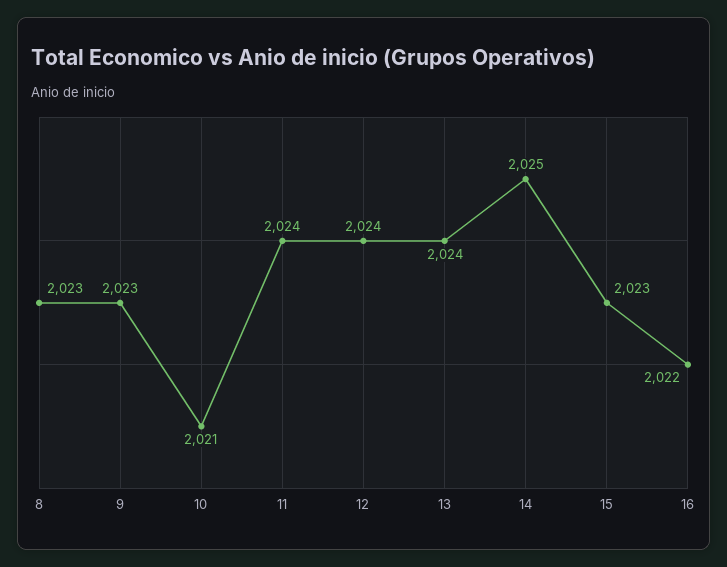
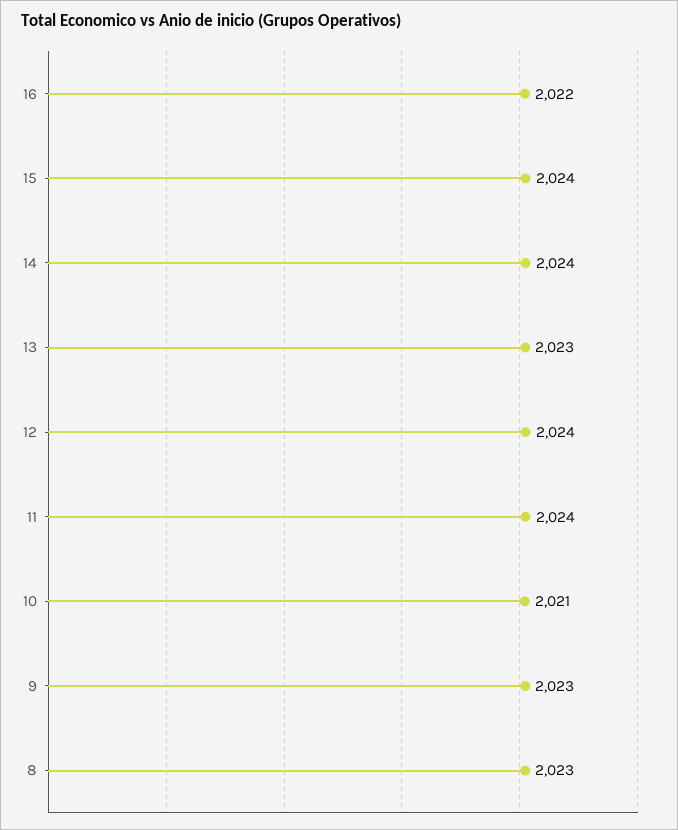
13: 2024 -> 2023
14: 2025 -> 2024
15: 2023 -> 2024

